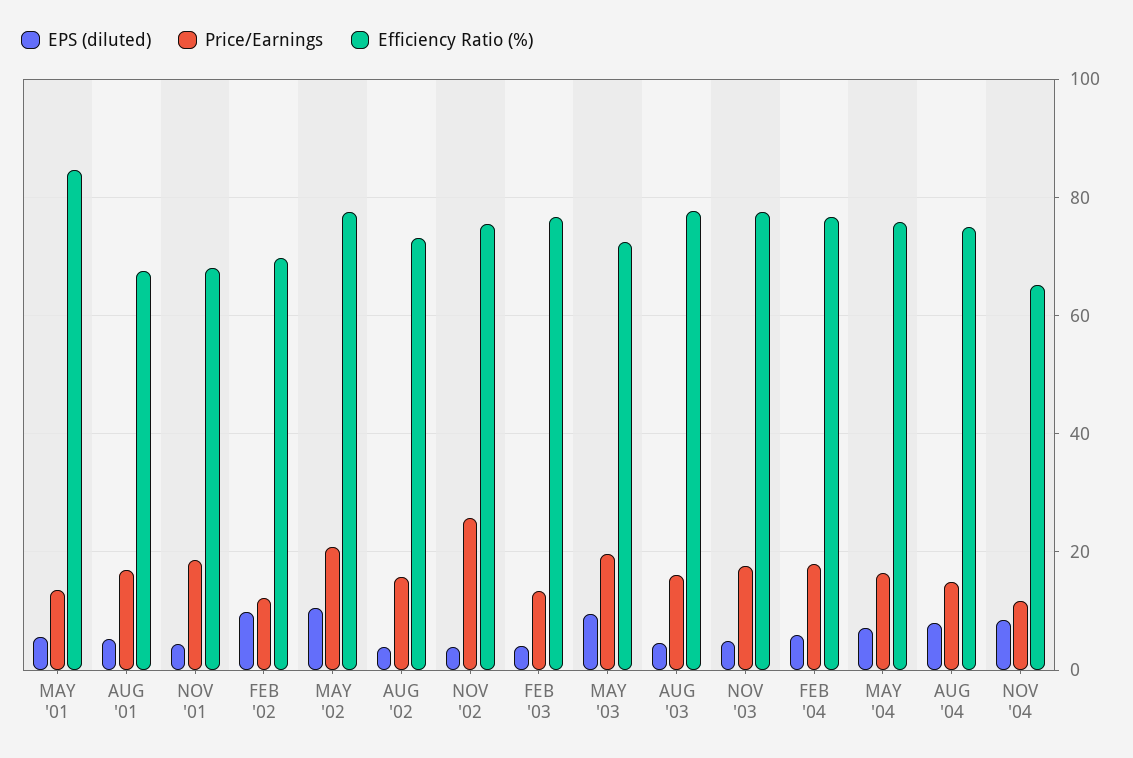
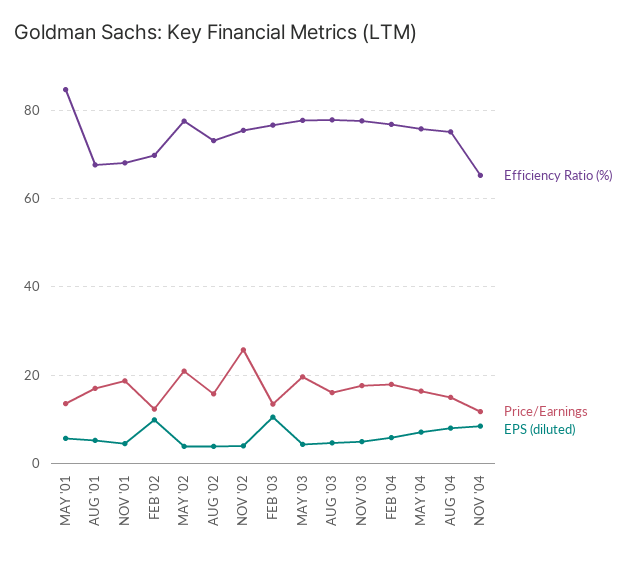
EPS (diluted), MAY '02: 10 -> 4
EPS (diluted), FEB '03: 4 -> 10
EPS (diluted), MAY '03: 10 -> 4
Efficiency Ratio (%), MAY '03: 72 -> 78

